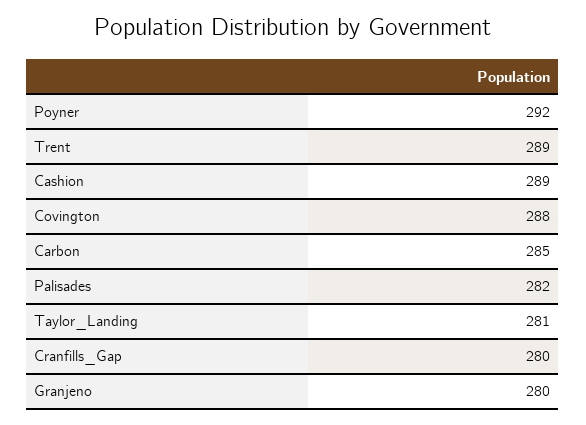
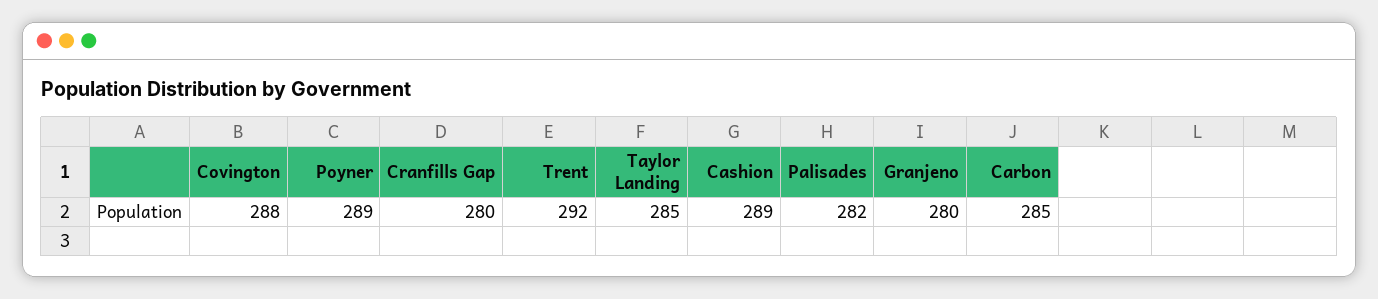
Poyner: 292 -> 289
Trent: 289 -> 292
Taylor_Landing: 281 -> 285

